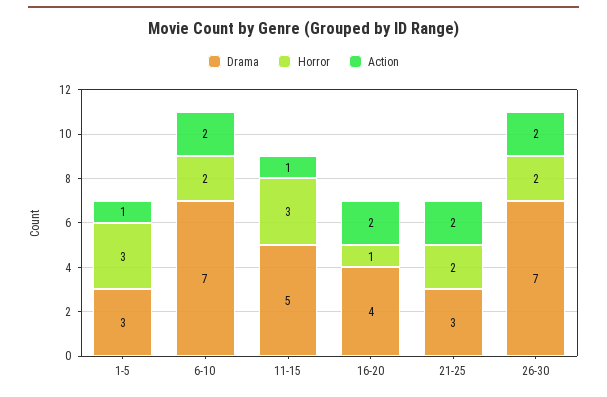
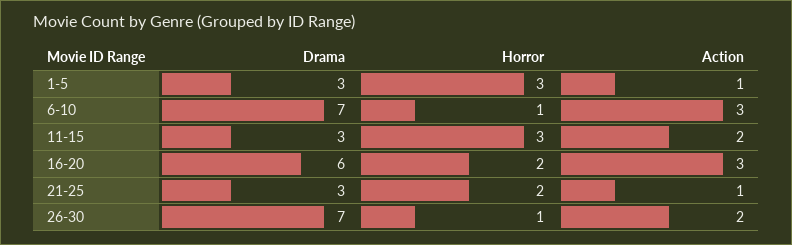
Horror, 6-10: 2 -> 1
Action, 6-10: 2 -> 3
Drama, 11-15: 5 -> 3
Action, 11-15: 1 -> 2
Drama, 16-20: 4 -> 6
Horror, 16-20: 1 -> 2
Action, 16-20: 2 -> 3
Action, 21-25: 2 -> 1
Horror, 26-30: 2 -> 1

